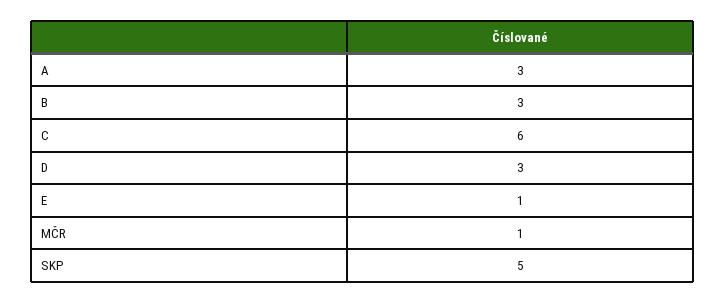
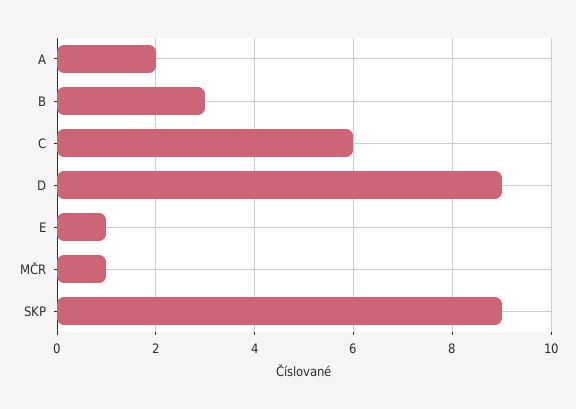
A: 3 -> 2
D: 3 -> 9
SKP: 5 -> 9

